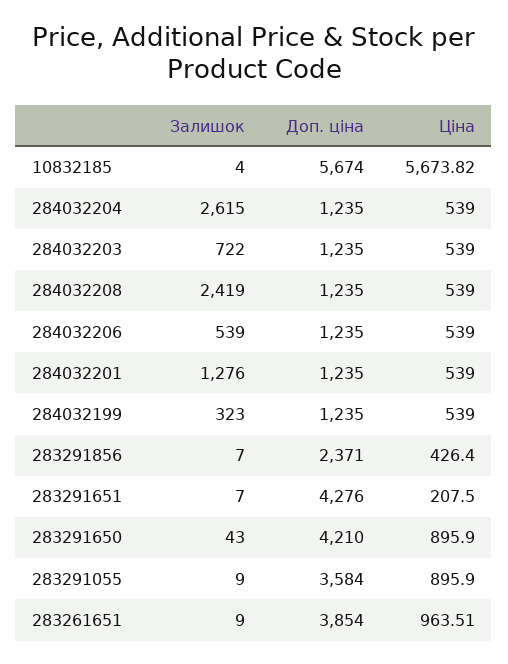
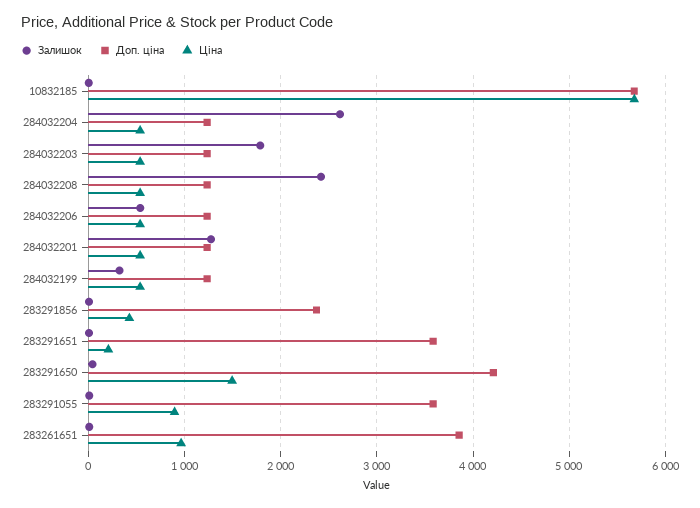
Залишок, 284032203: 722 -> 1800
Доп. ціна, 283291651: 4276 -> 3600
Ціна, 283291650: 895.9 -> 1500

